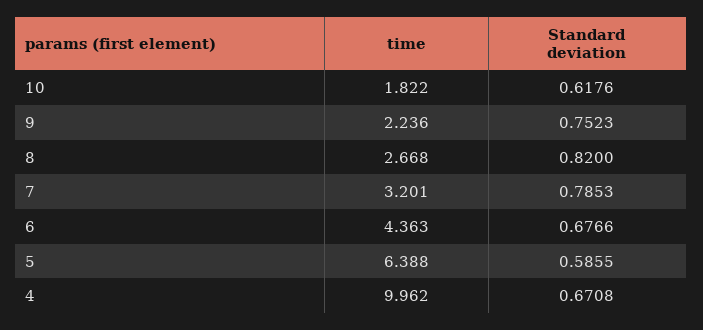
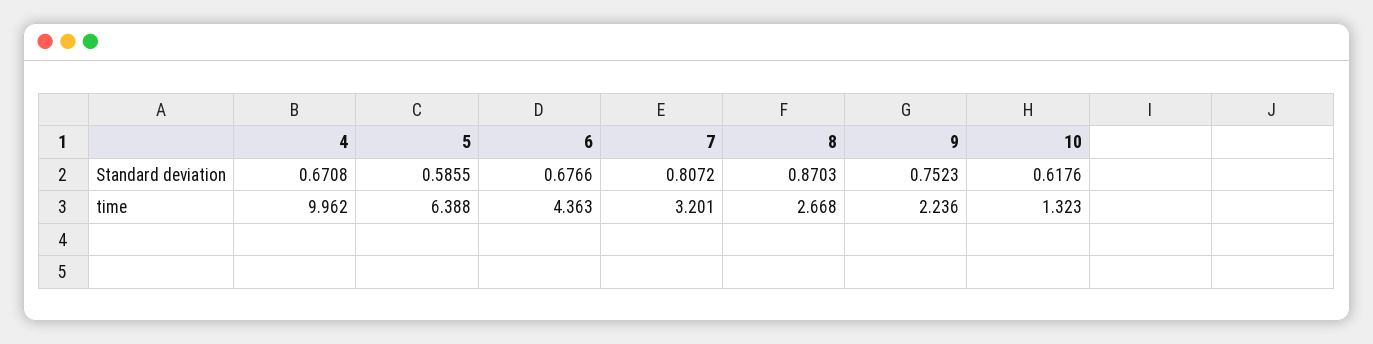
time, 10: 1.822 -> 1.323
Standard deviation, 8: 0.82 -> 0.8703
Standard deviation, 7: 0.7853 -> 0.8072

